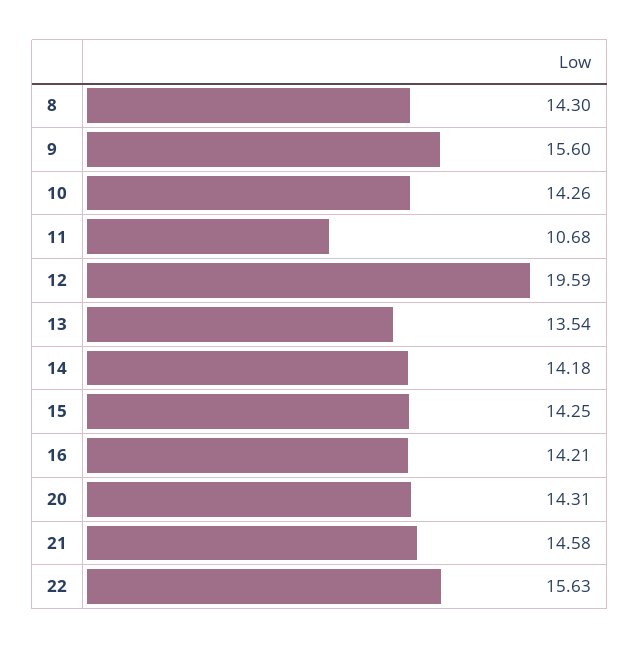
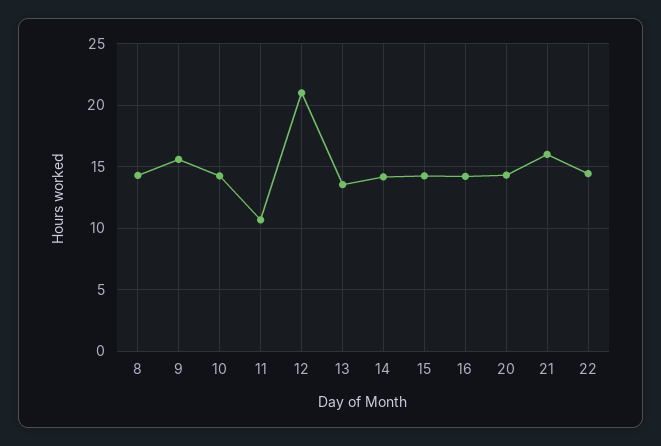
12: 19.59 -> 21
21: 14.58 -> 16
22: 15.63 -> 14.5

